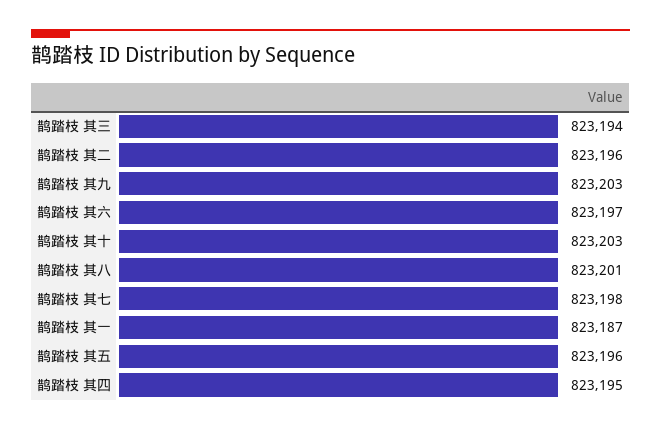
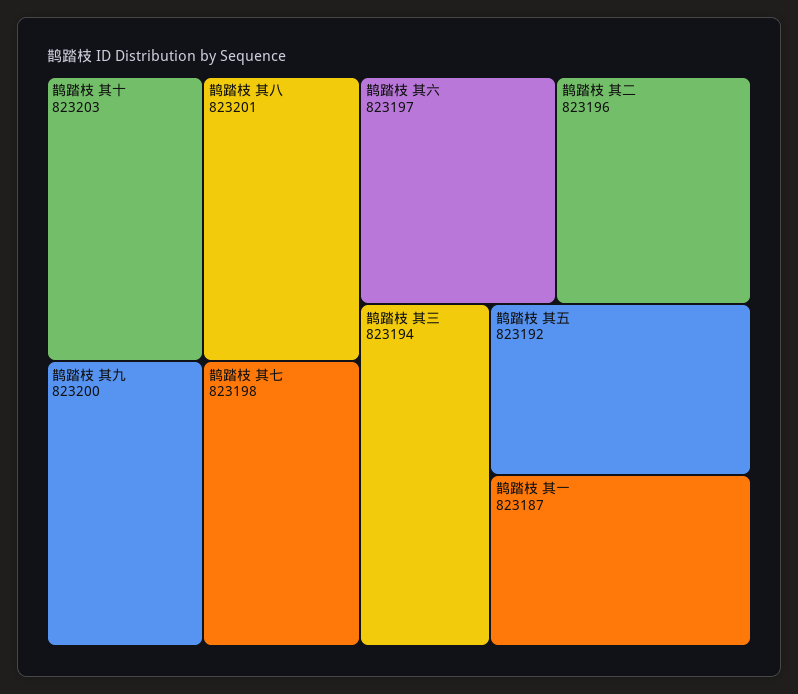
鹊踏枝 其九: 823203 -> 823200
鹊踏枝 其五: 823196 -> 823192
鹊踏枝 其四: 823195 -> none

